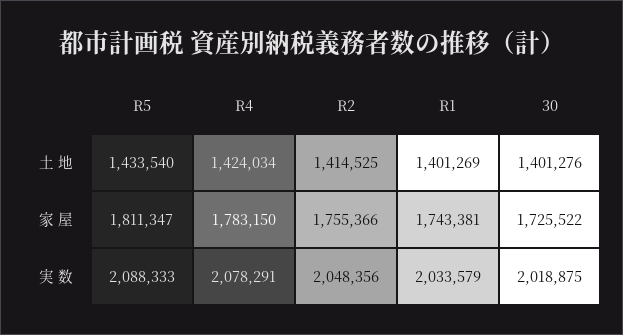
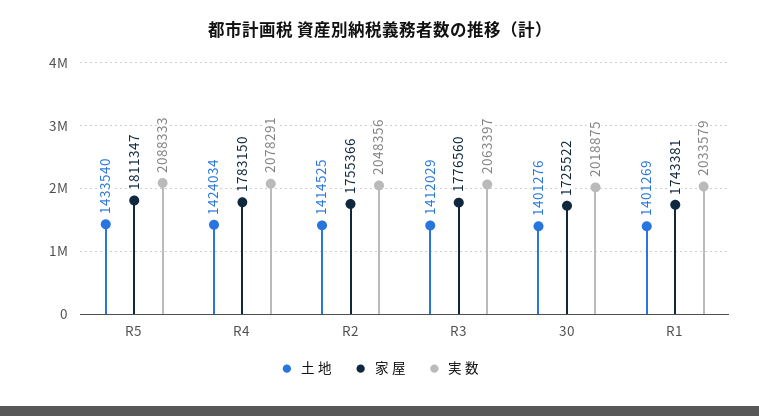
土 地, R3: none -> 1412029
家 屋, R3: none -> 1776560
実 数, R3: none -> 2063397

